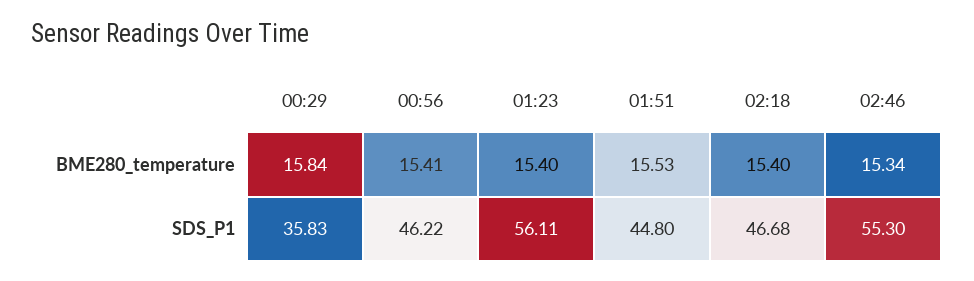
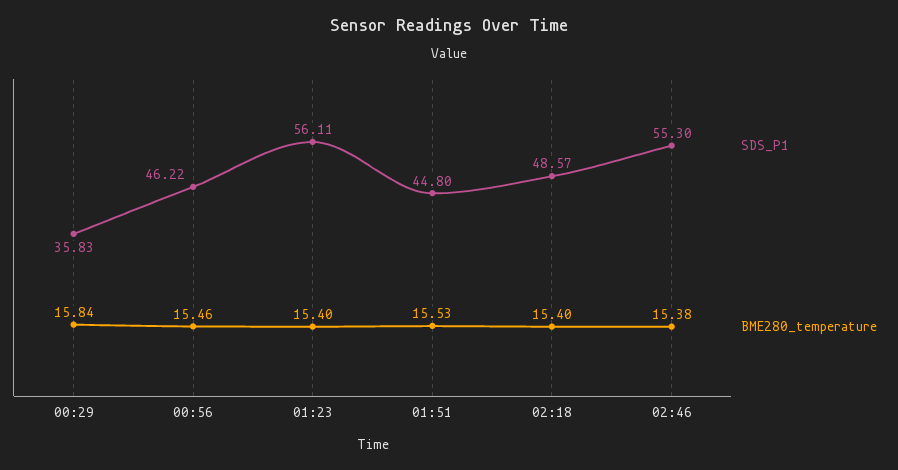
BME280_temperature, 00:56: 15.41 -> 15.46
BME280_temperature, 02:46: 15.34 -> 15.38
SDS_P1, 02:18: 46.68 -> 48.57

